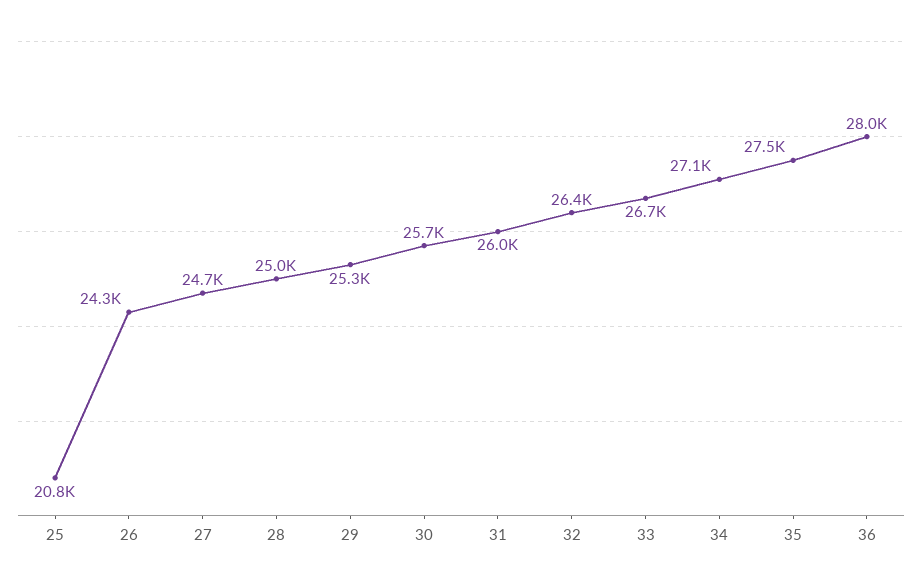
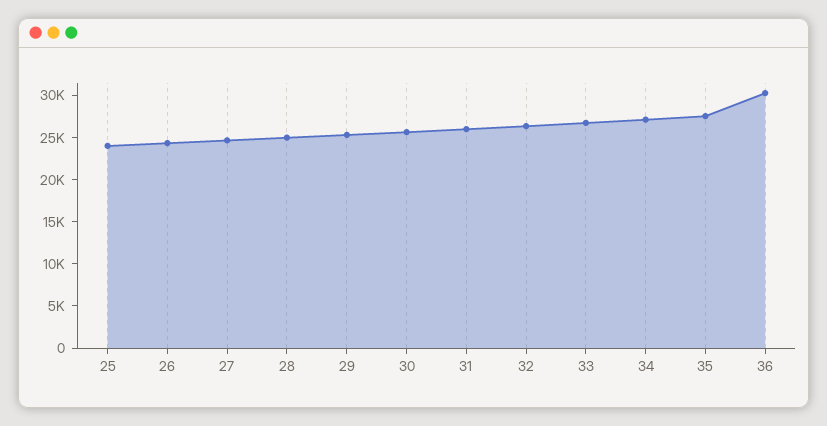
25: 20800 -> 24000
36: 28000 -> 30000

